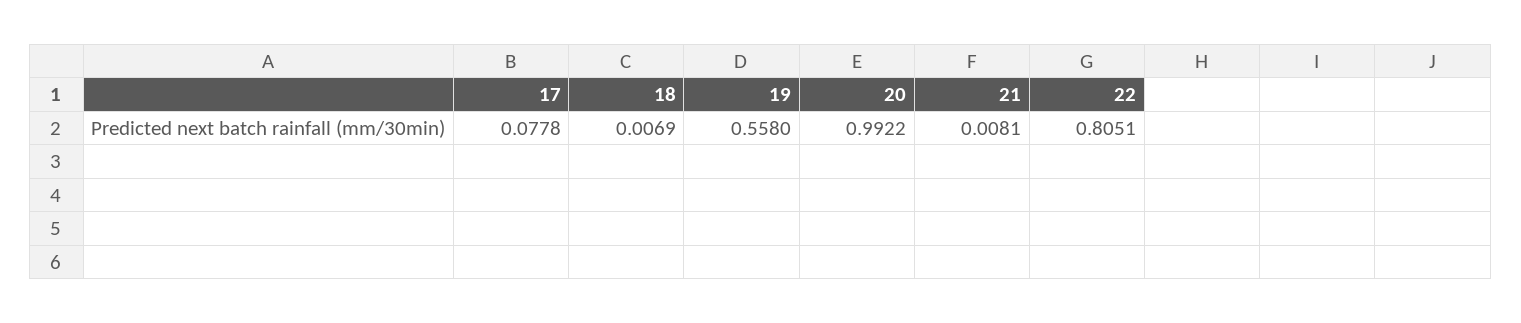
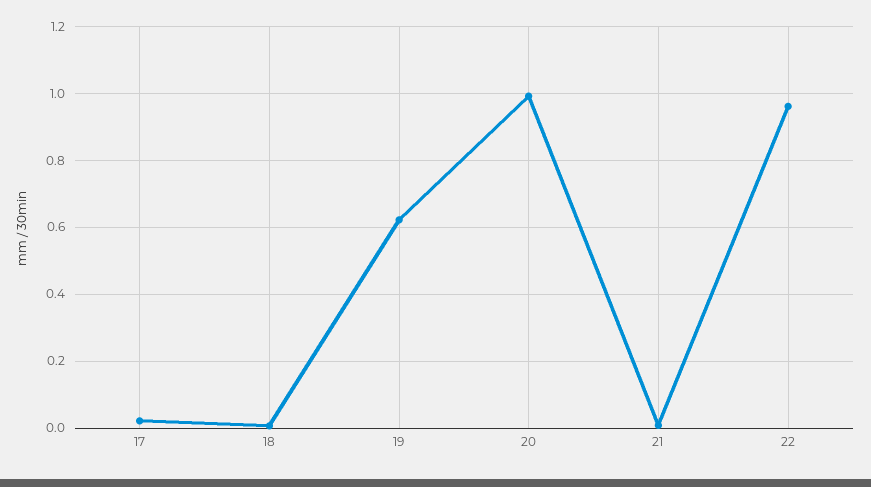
17: 0.0778 -> 0.02
19: 0.558 -> 0.62
22: 0.8051 -> 0.96

